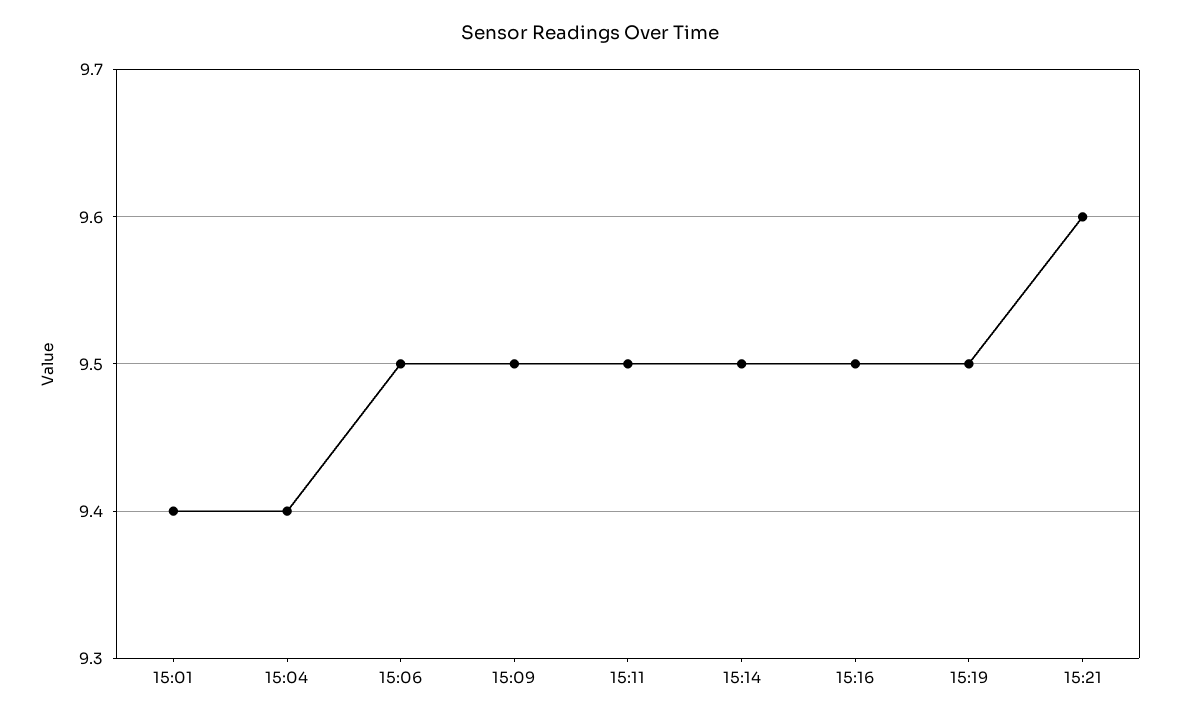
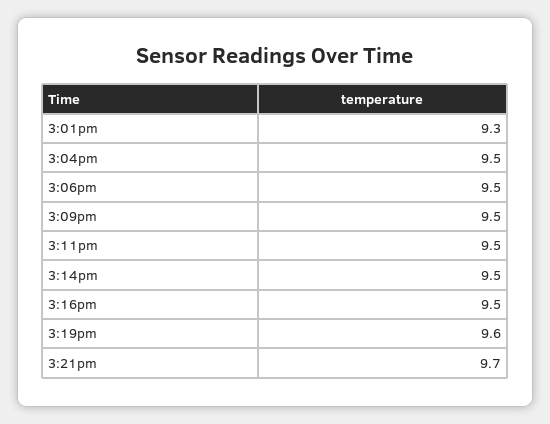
15:01: 9.4 -> 9.3
15:04: 9.4 -> 9.5
15:19: 9.5 -> 9.6
15:21: 9.6 -> 9.7

